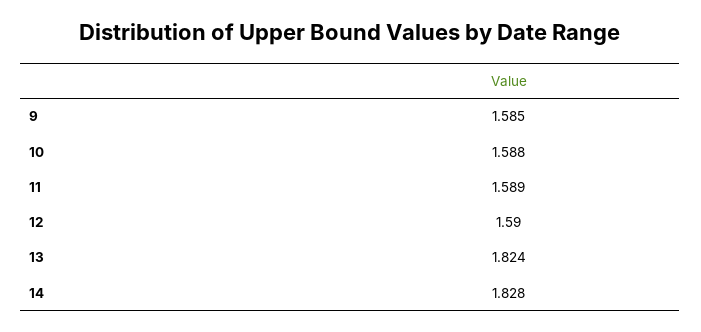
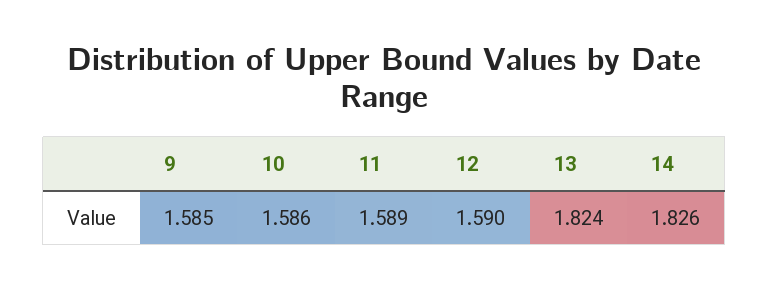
10: 1.588 -> 1.586
14: 1.828 -> 1.826

